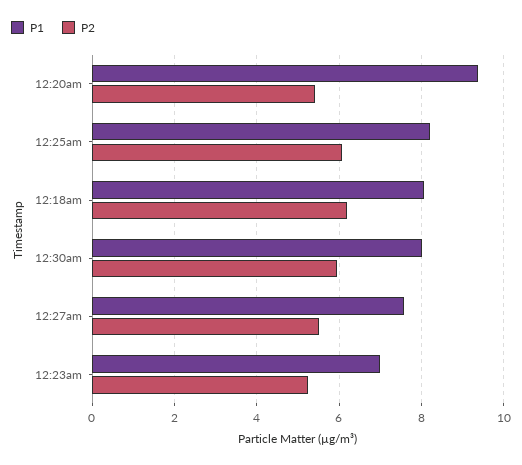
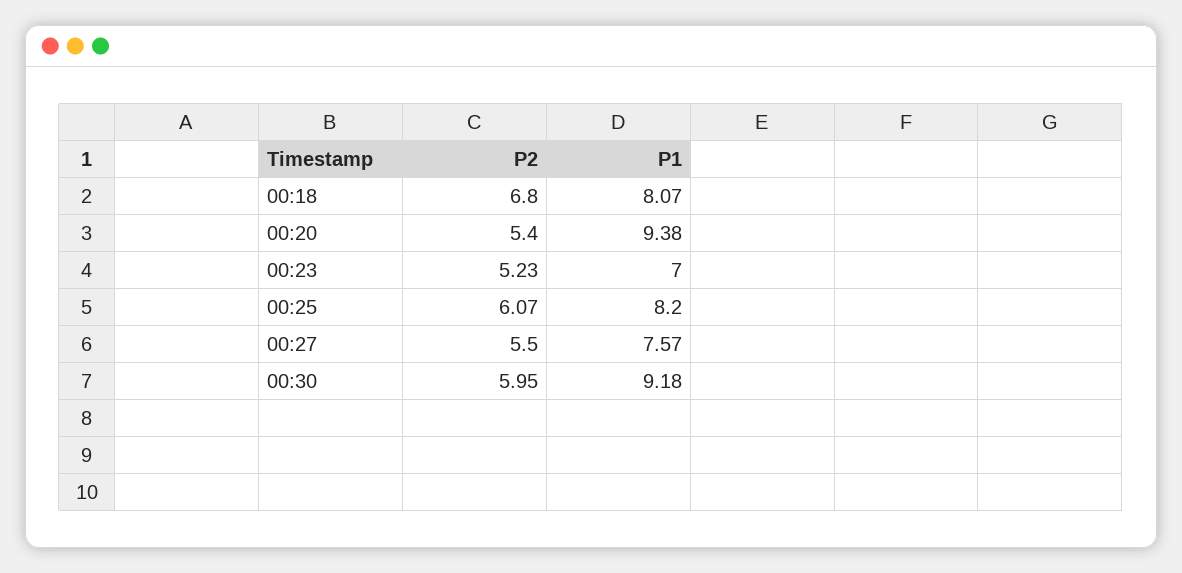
P2, 12:18am: 6.2 -> 6.8
P1, 12:30am: 8 -> 9.18

